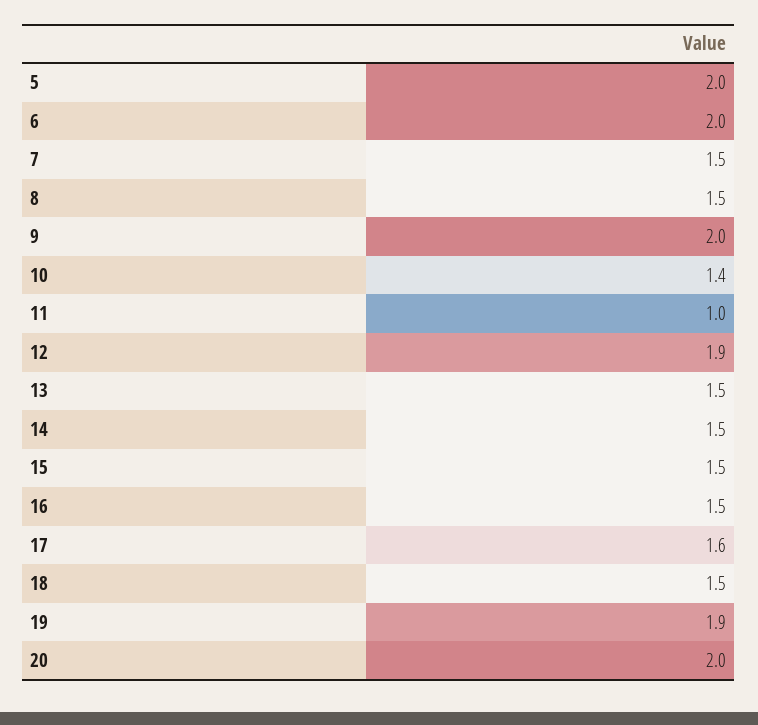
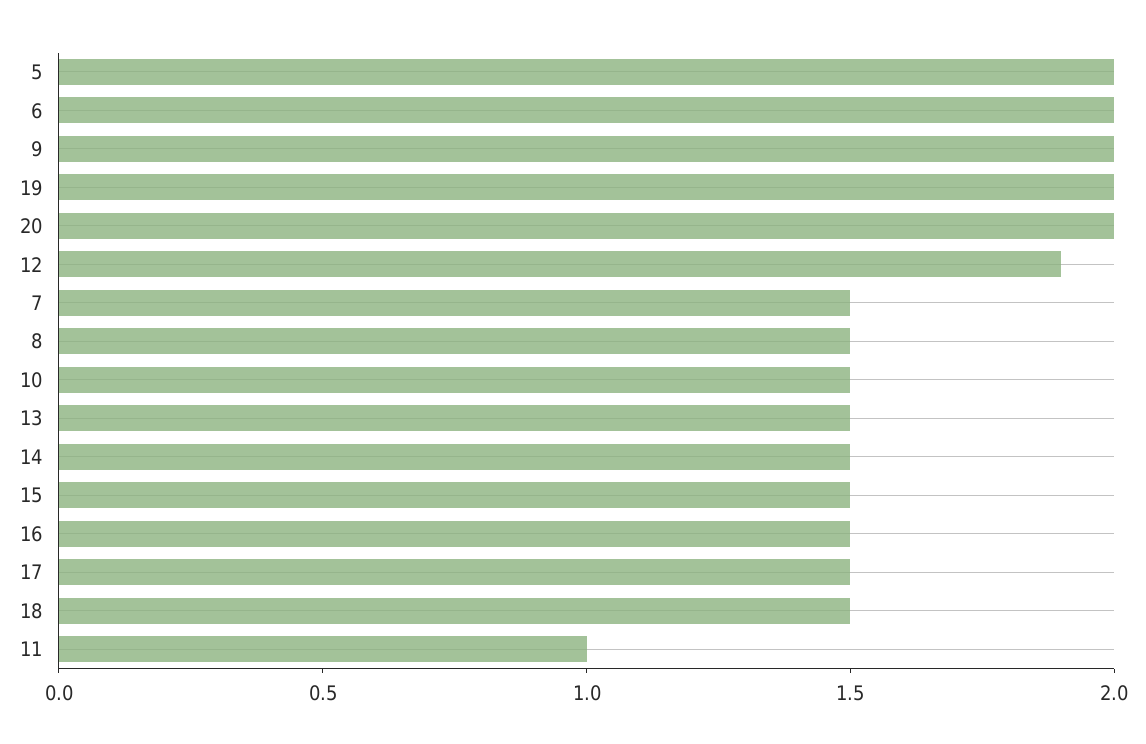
10: 1.4 -> 1.5
17: 1.6 -> 1.5
19: 1.9 -> 2

